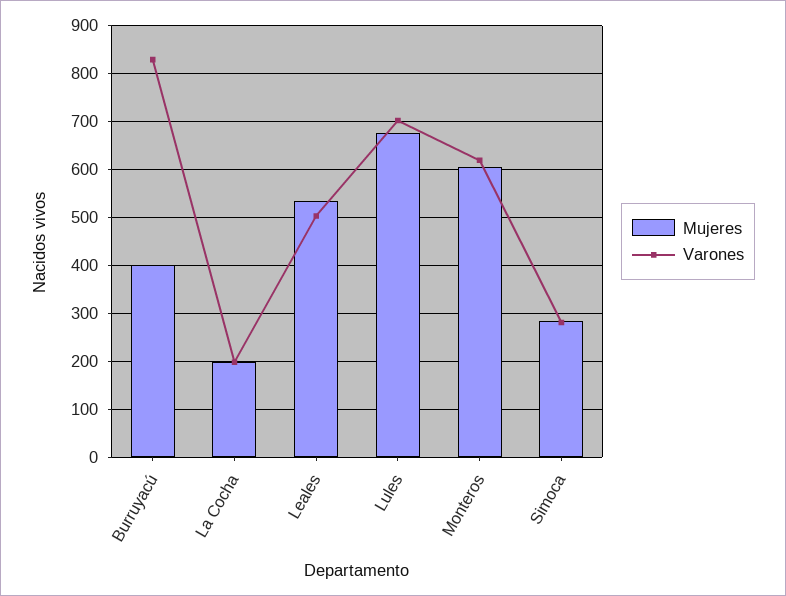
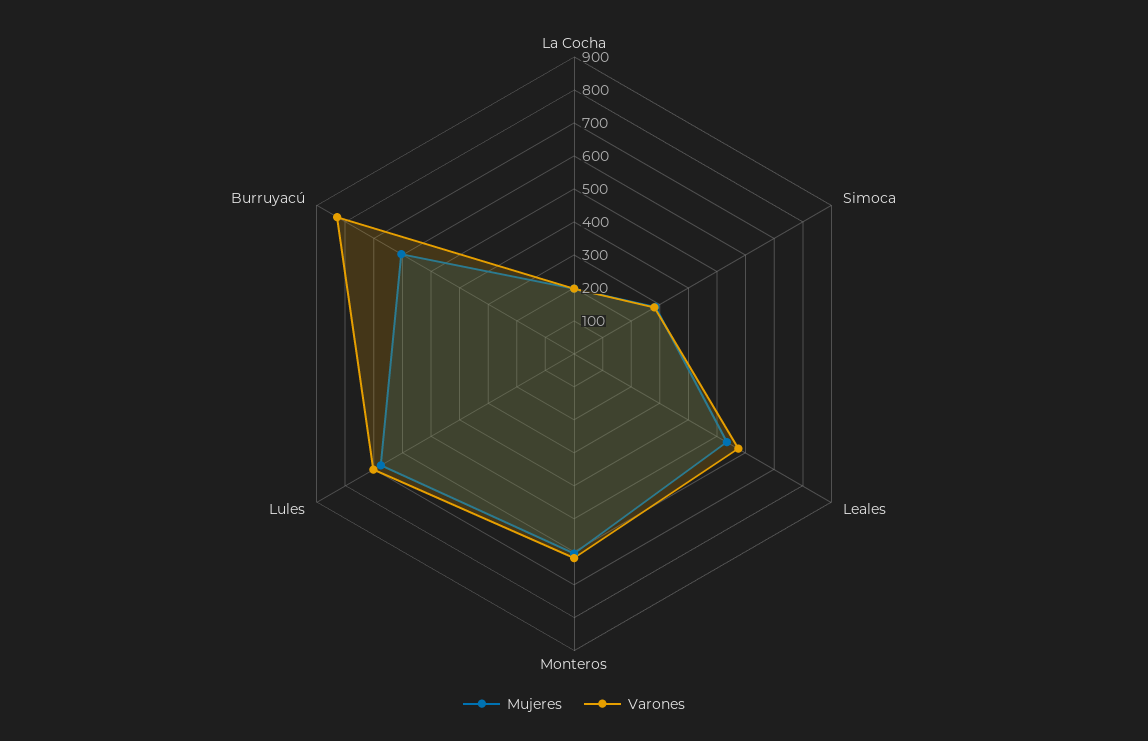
Mujeres, Burruyacú: 400 -> 600
Varones, Leales: 500 -> 575

